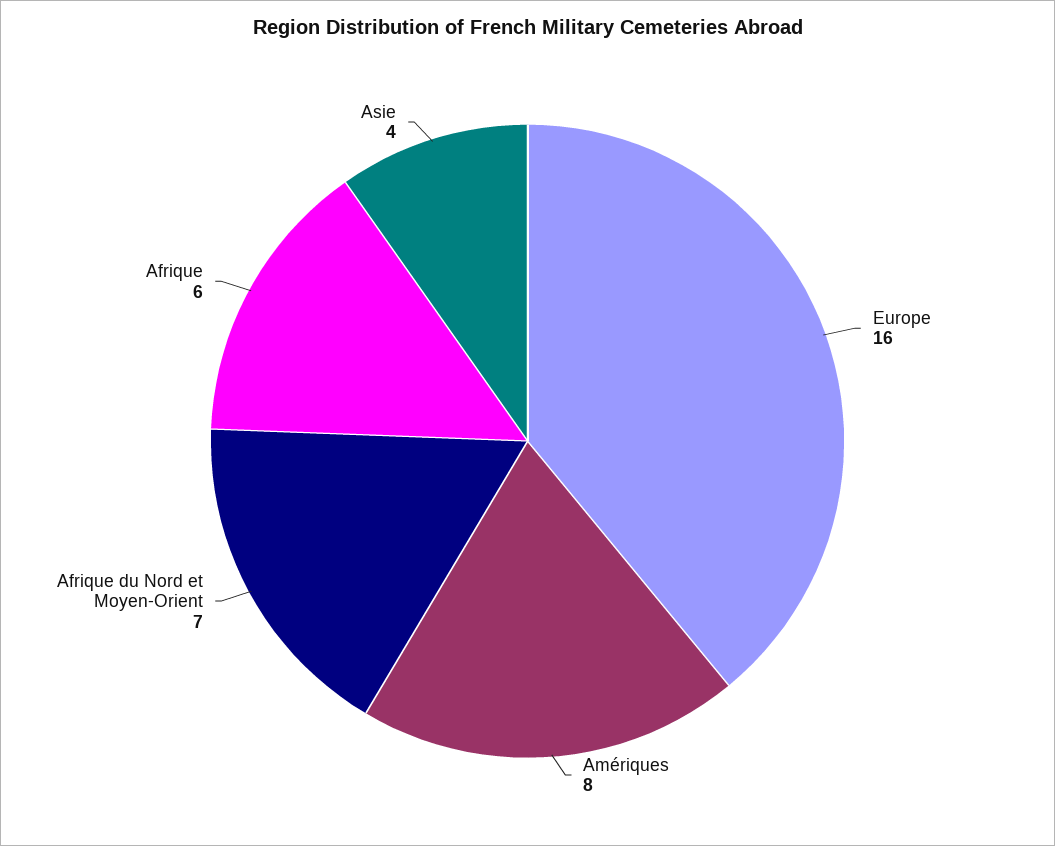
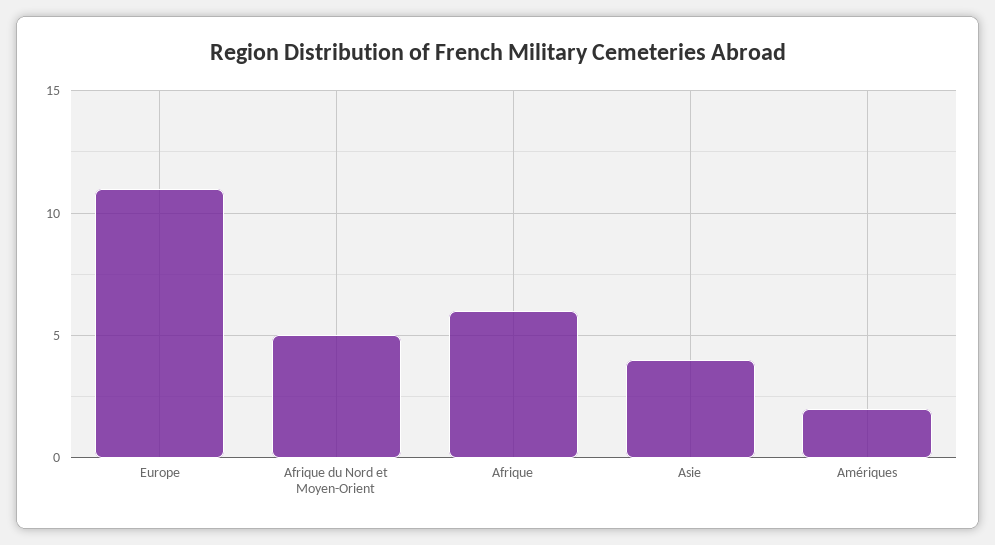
Europe: 16 -> 11
Amériques: 8 -> 2
Afrique du Nord et Moyen-Orient: 7 -> 5

